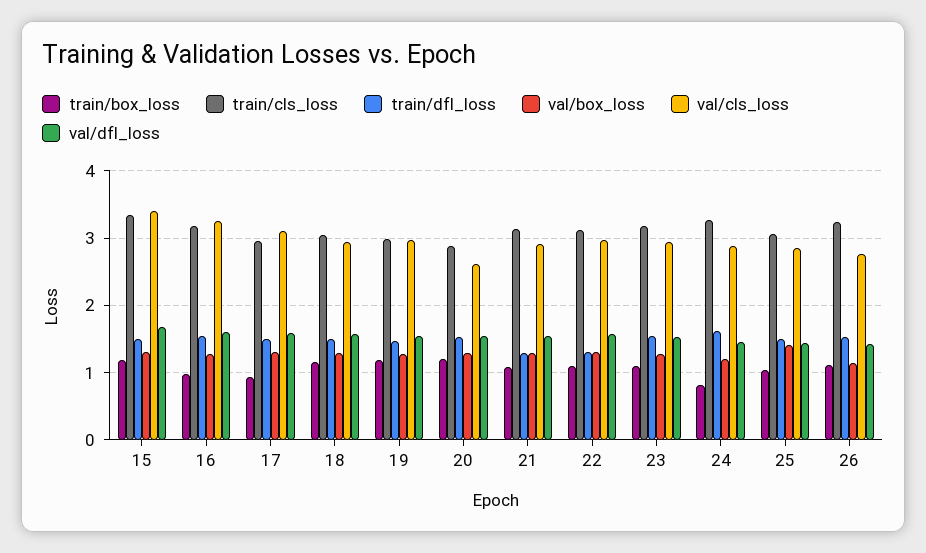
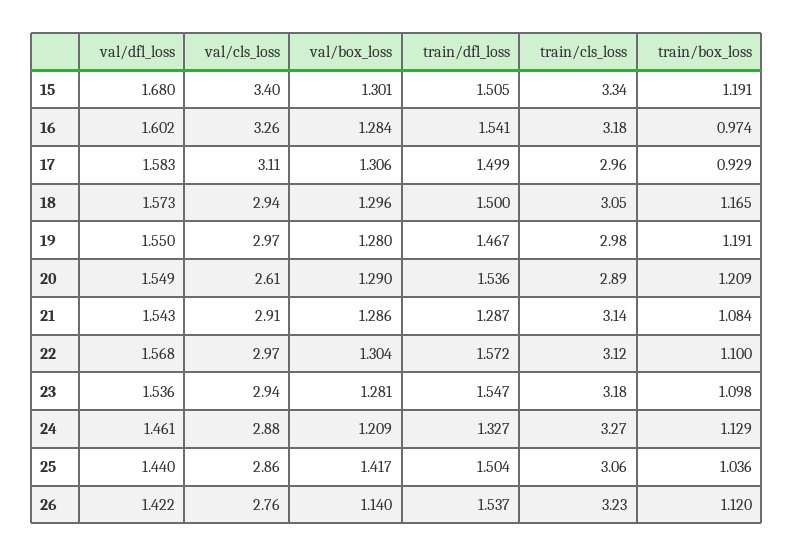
train/dfl_loss, 22: 1.3 -> 1.572
train/box_loss, 24: 0.8 -> 1.129
train/dfl_loss, 24: 1.6 -> 1.327

